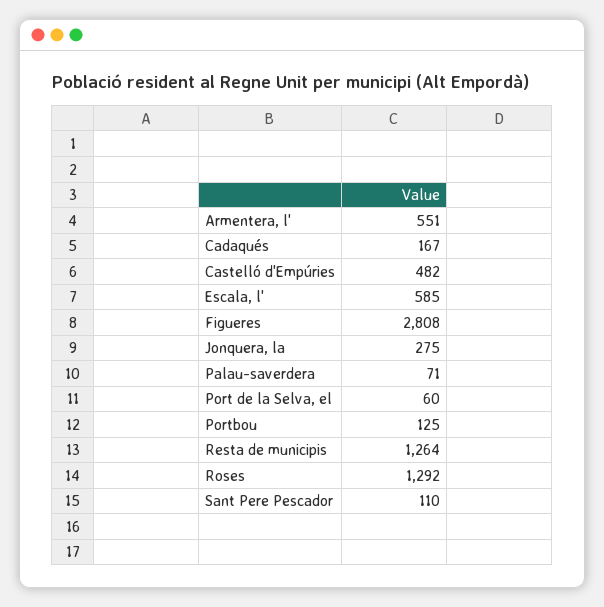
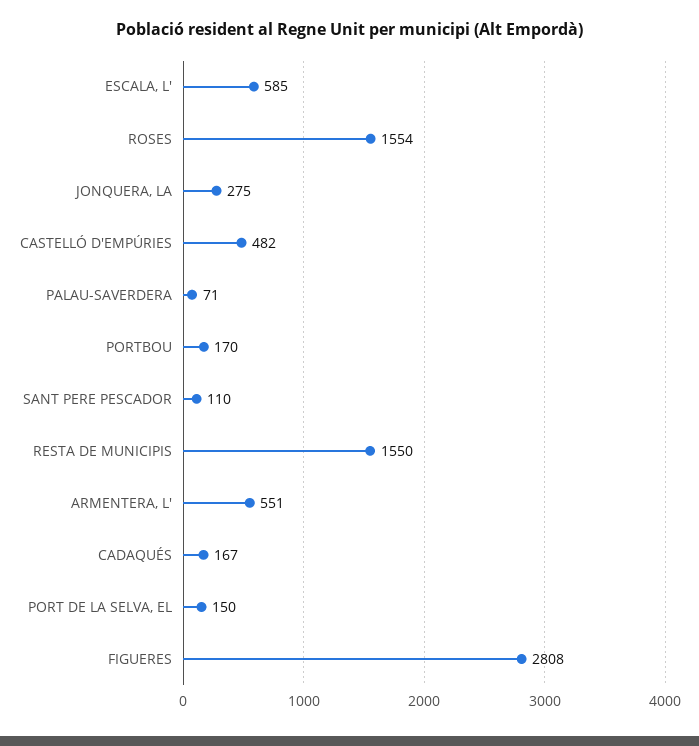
Port de la Selva, el: 60 -> 150
Portbou: 125 -> 170
Resta de municipis: 1264 -> 1550
Roses: 1292 -> 1554

